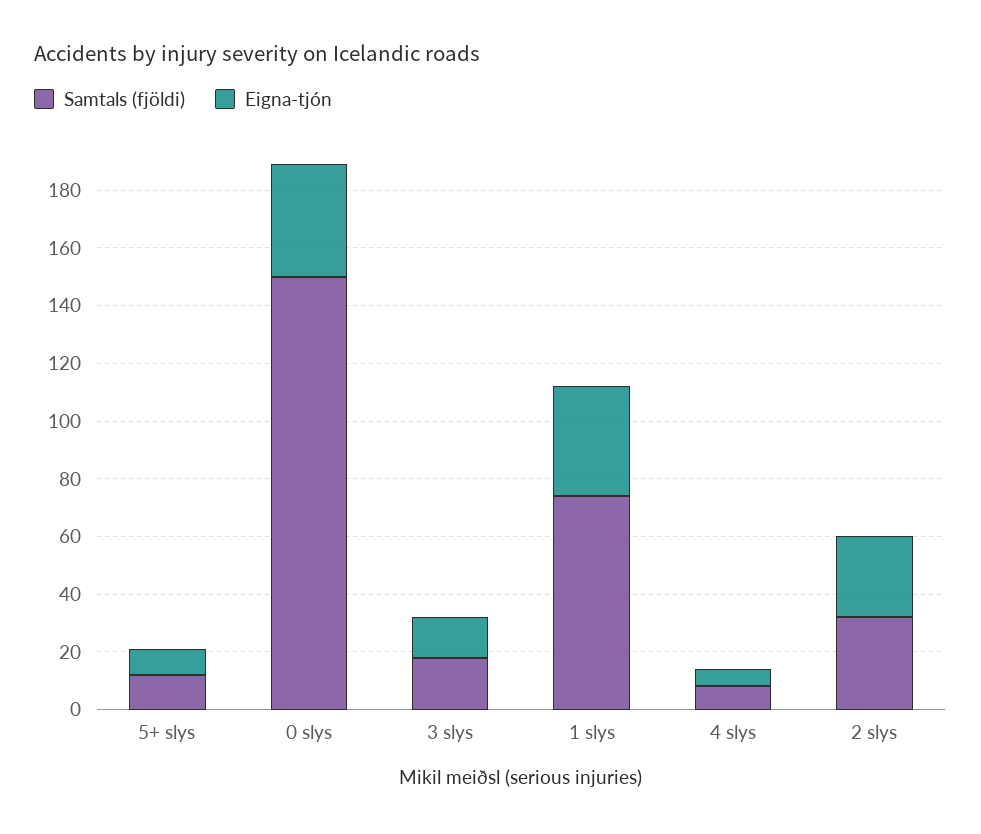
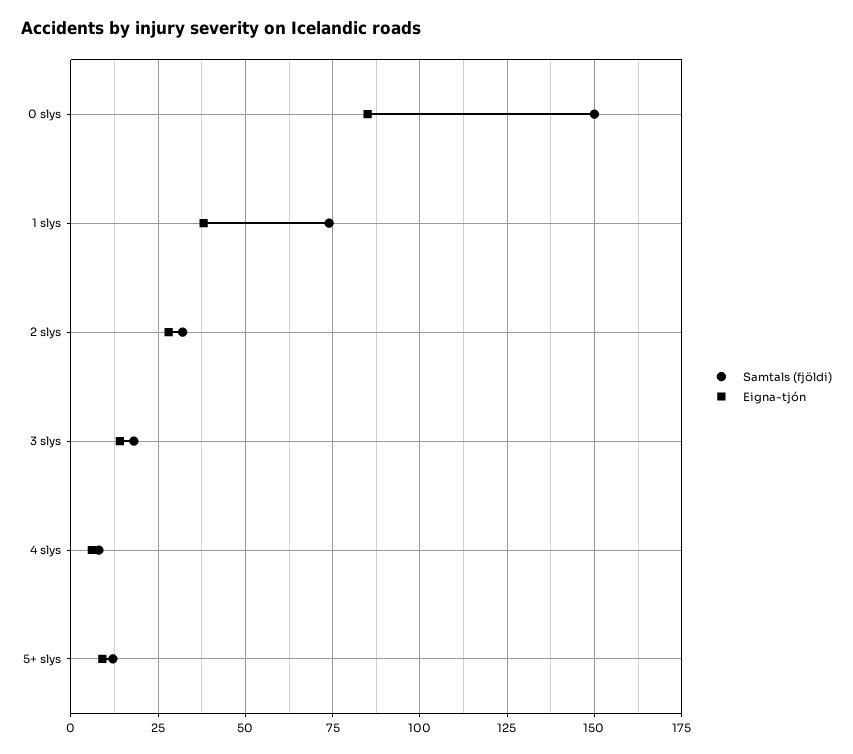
Eigna-tjón, 0 slys: 40 -> 85

